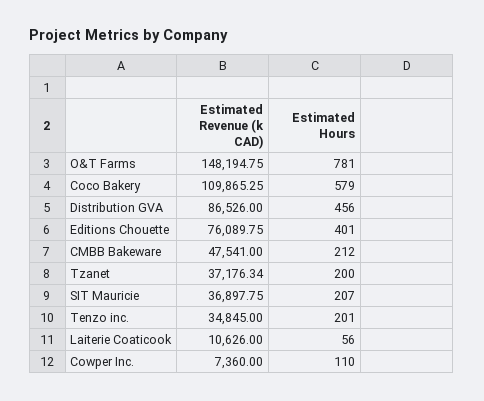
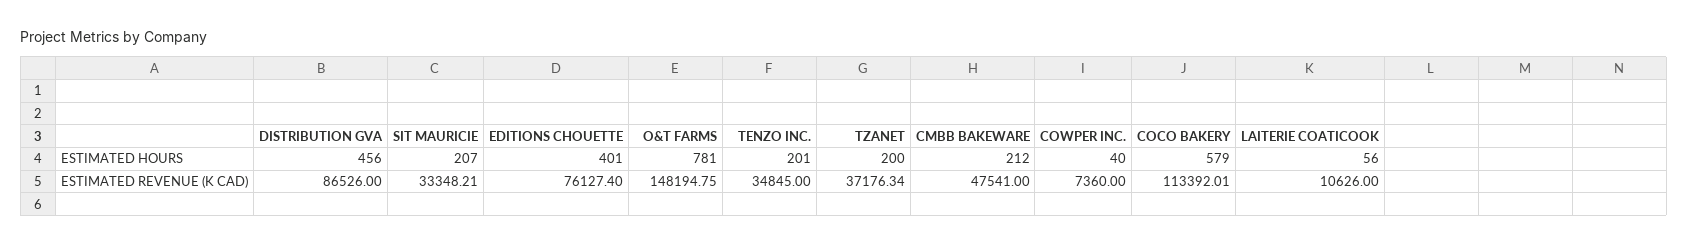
Estimated Revenue (k CAD), Coco Bakery: 109865.25 -> 113392.01
Estimated Revenue (k CAD), Editions Chouette: 76089.75 -> 76127.4
Estimated Revenue (k CAD), SIT Mauricie: 36897.75 -> 33348.21
Estimated Hours, Cowper Inc.: 110 -> 40

